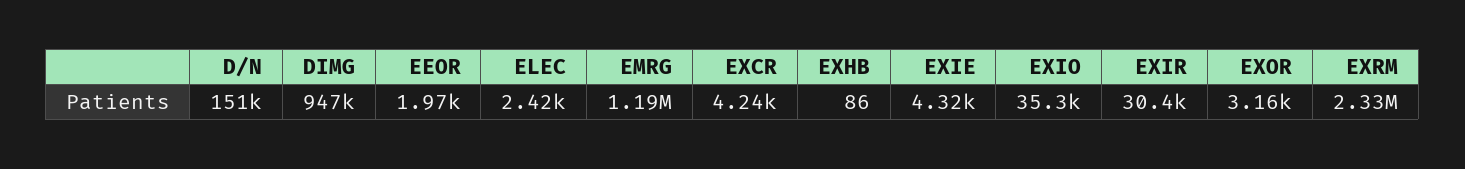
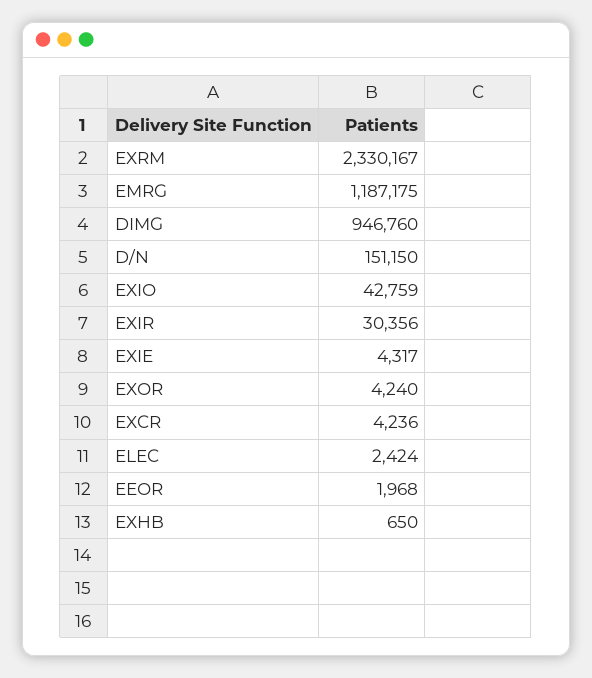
EXHB: 86 -> 650
EXIO: 35300 -> 42759
EXOR: 3160 -> 4240

